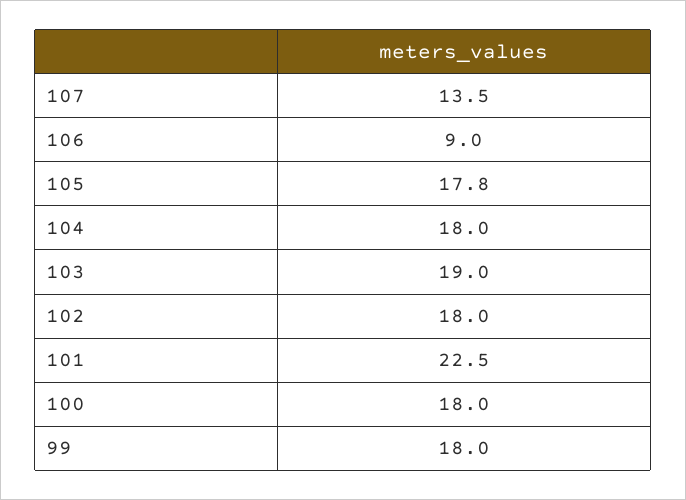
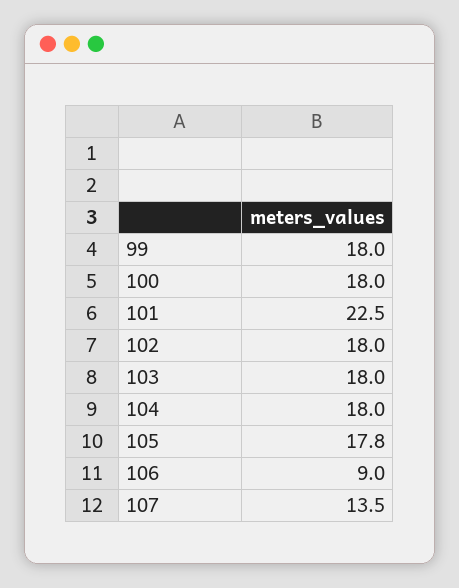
103: 19 -> 18

